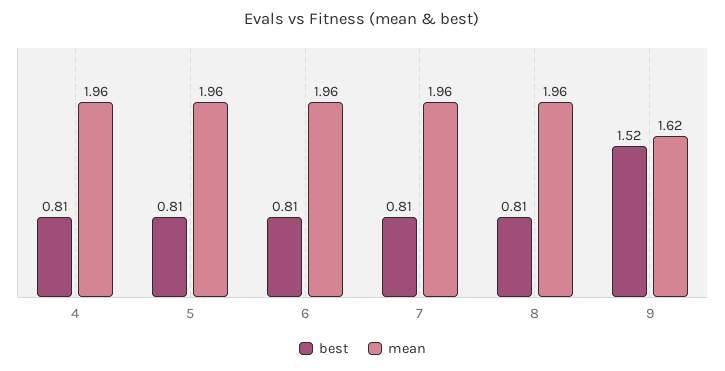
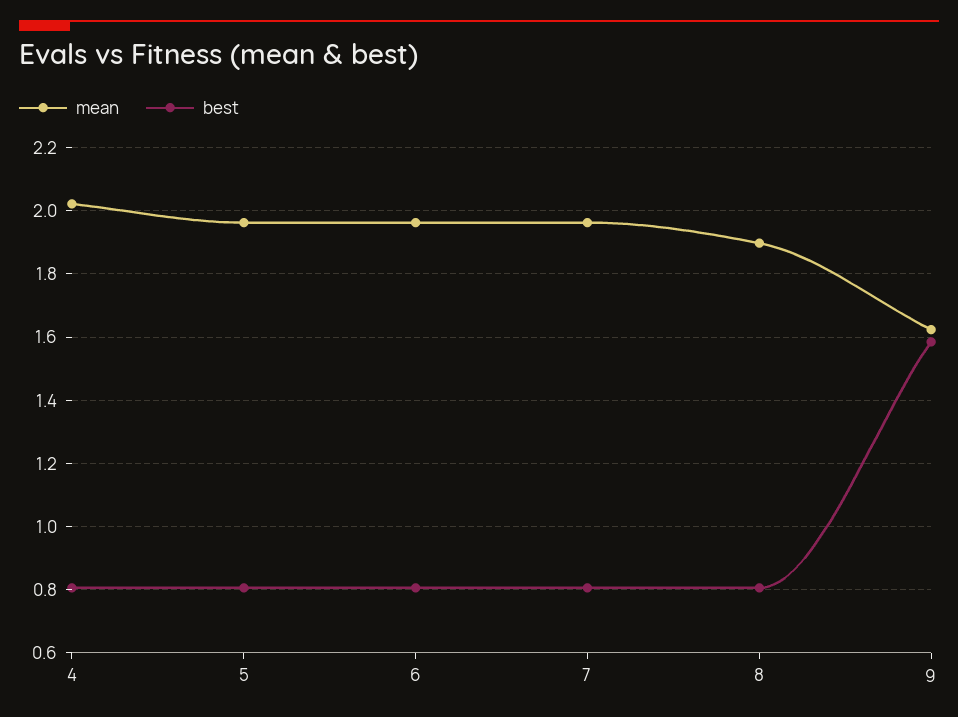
mean, 4: 1.96 -> 2.02
mean, 8: 1.96 -> 1.9
best, 9: 1.52 -> 1.58

